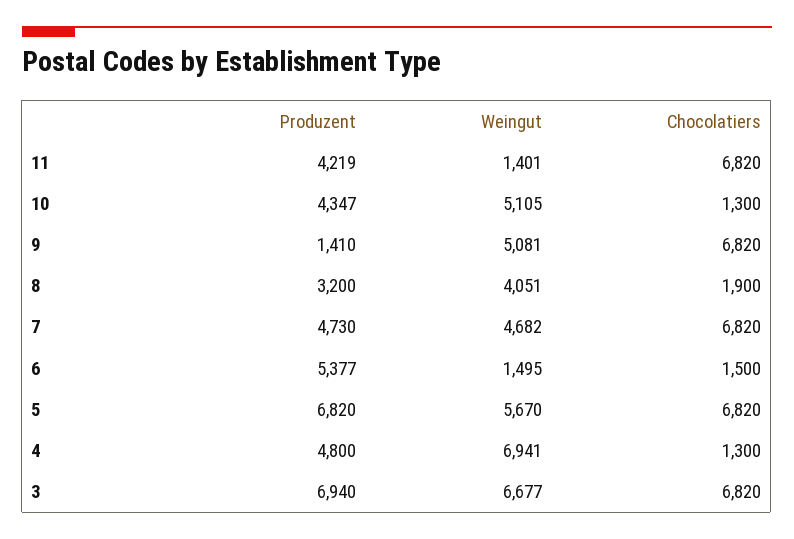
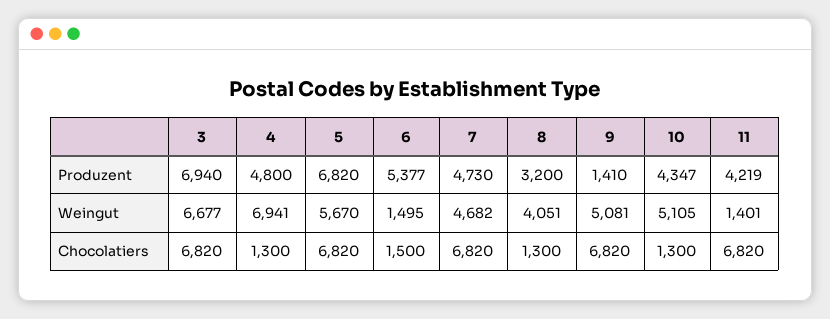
Chocolatiers, 8: 1900 -> 1300

